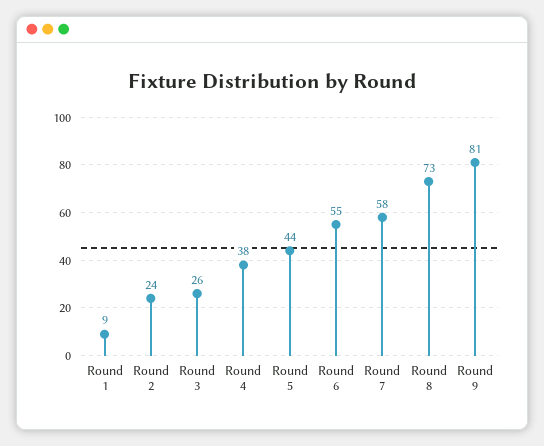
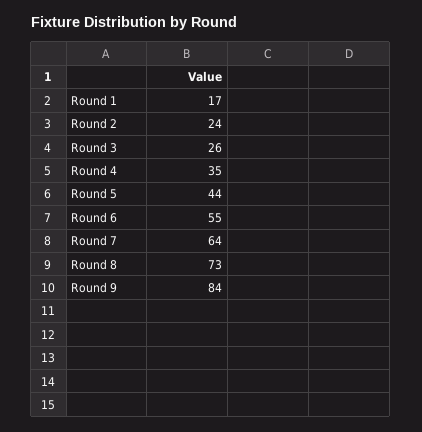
Round 1: 9 -> 17
Round 4: 38 -> 35
Round 7: 58 -> 64
Round 9: 81 -> 84

